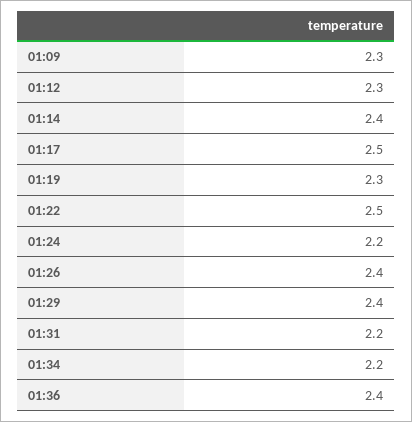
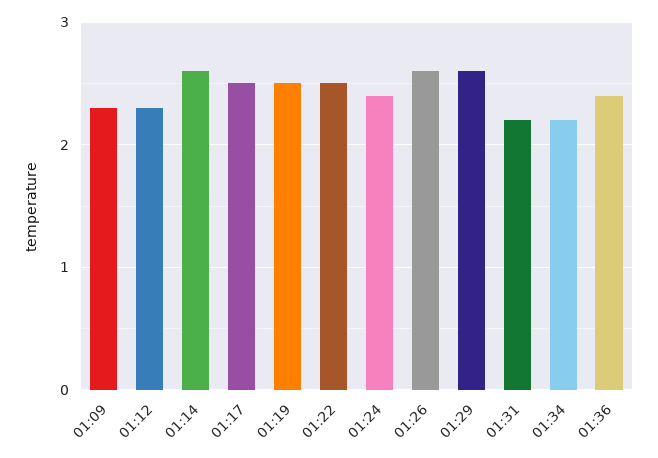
01:14: 2.4 -> 2.6
01:19: 2.3 -> 2.5
01:24: 2.2 -> 2.4
01:26: 2.4 -> 2.6
01:29: 2.4 -> 2.6

